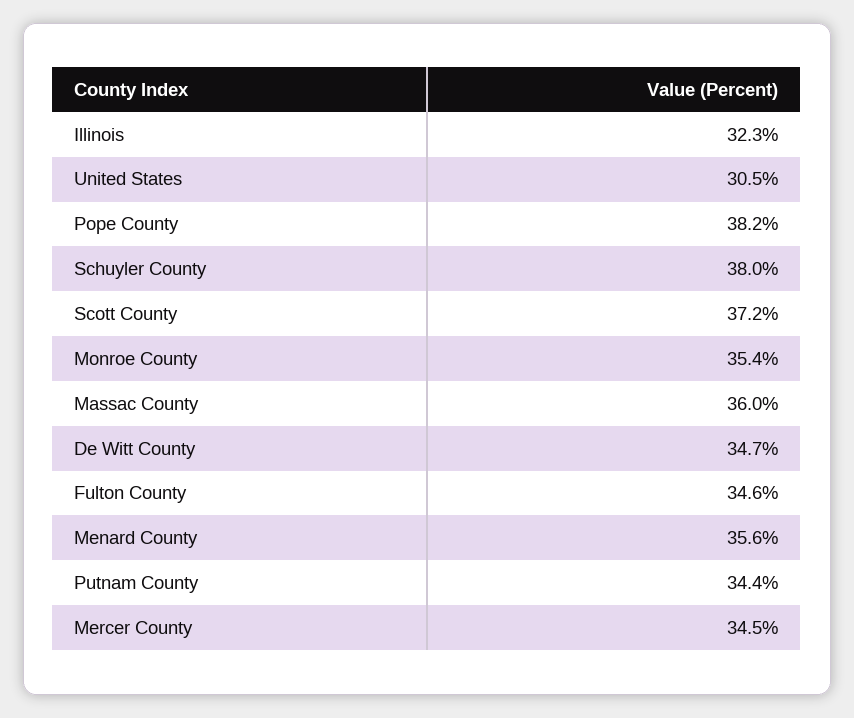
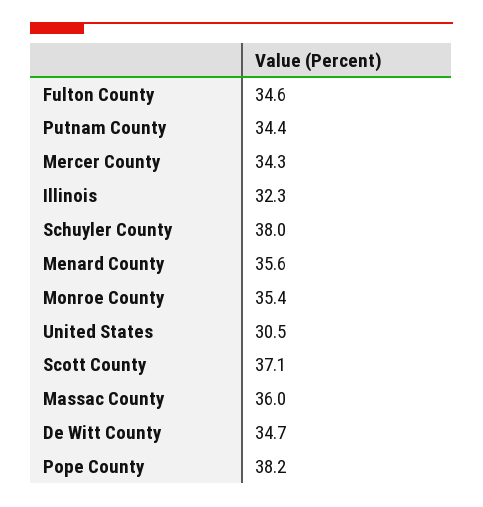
Scott County: 37.2 -> 37.1
Mercer County: 34.5 -> 34.3

